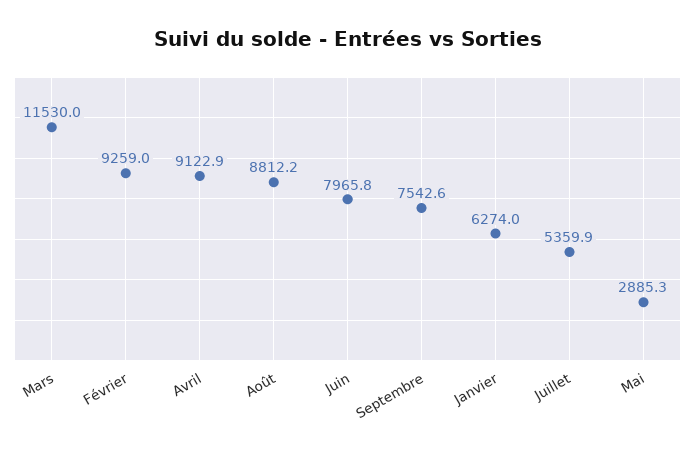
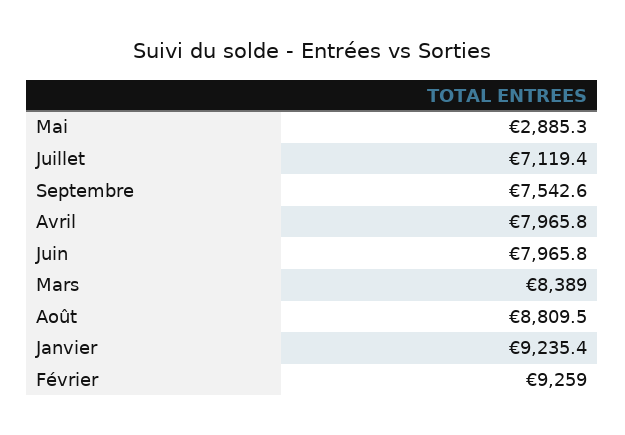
Mars: 11530 -> 8389
Avril: 9122.9 -> 7965.8
Août: 8812.2 -> 8809.5
Janvier: 6274 -> 9235.4
Juillet: 5359.9 -> 7119.4

